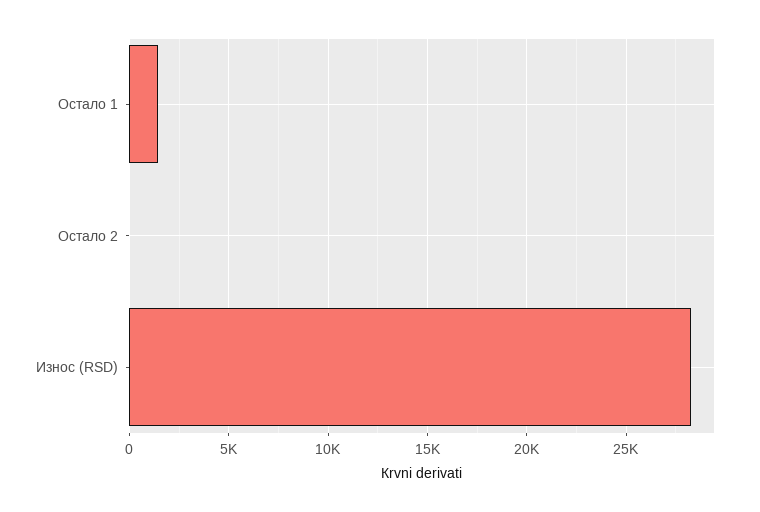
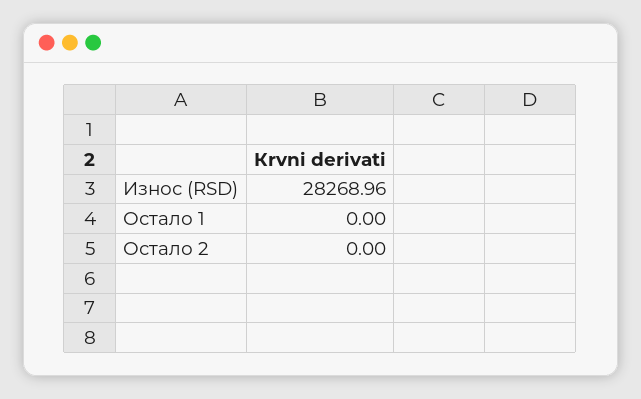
Остало 1: 1500 -> 0

